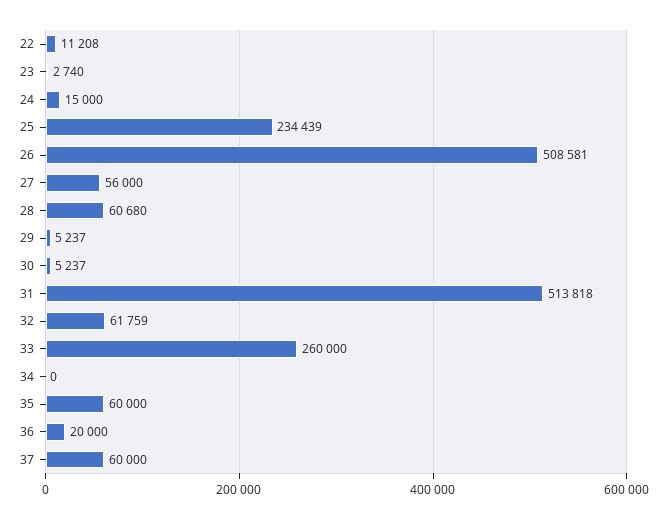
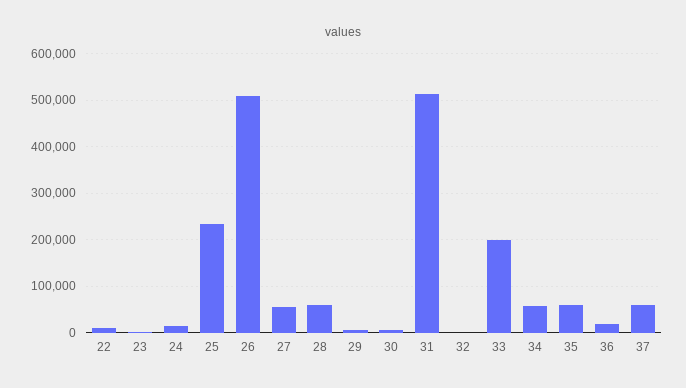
32: 61759 -> 0
33: 260000 -> 200000
34: 0 -> 60000

